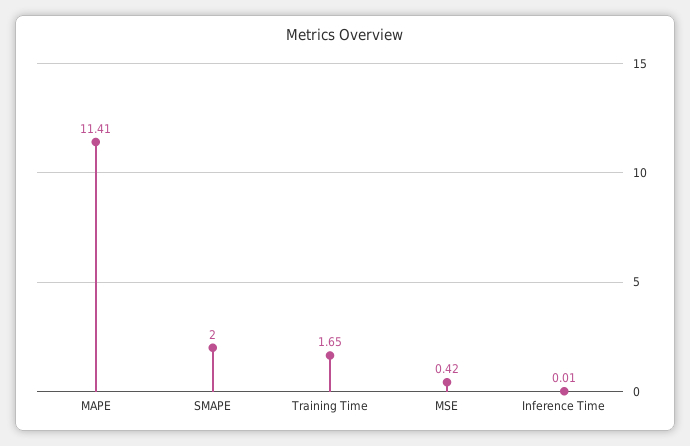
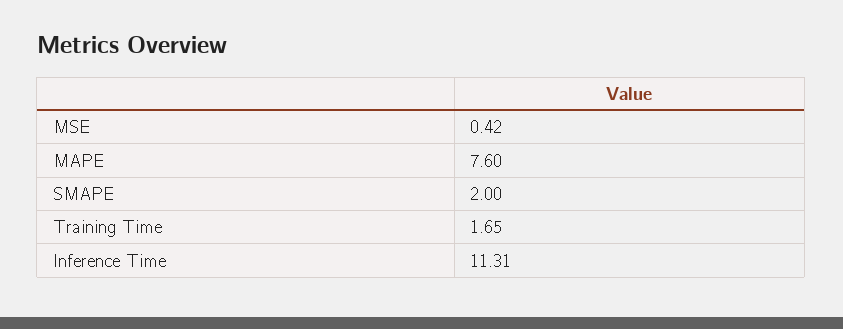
MAPE: 11.41 -> 7.6
Inference Time: 0.01 -> 11.31

